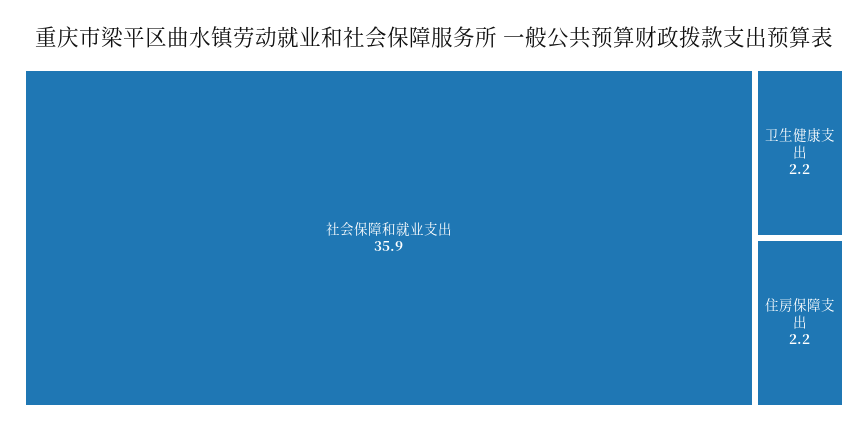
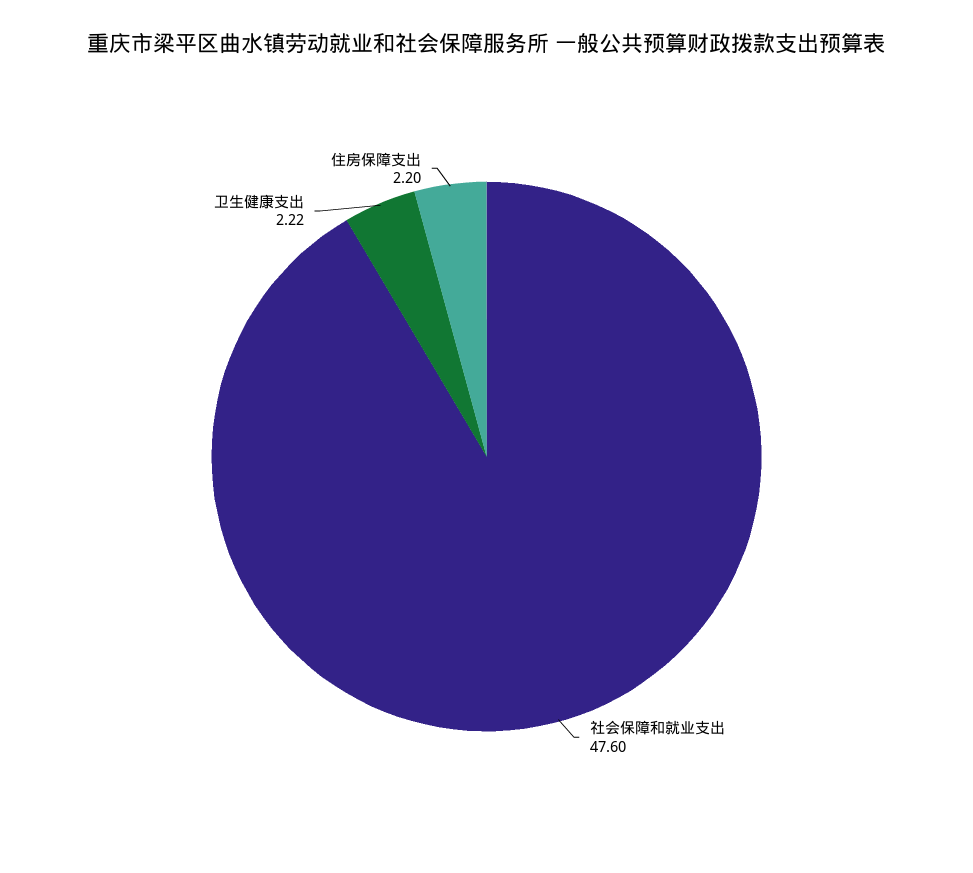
社会保障和就业支出: 35.9 -> 47.6

